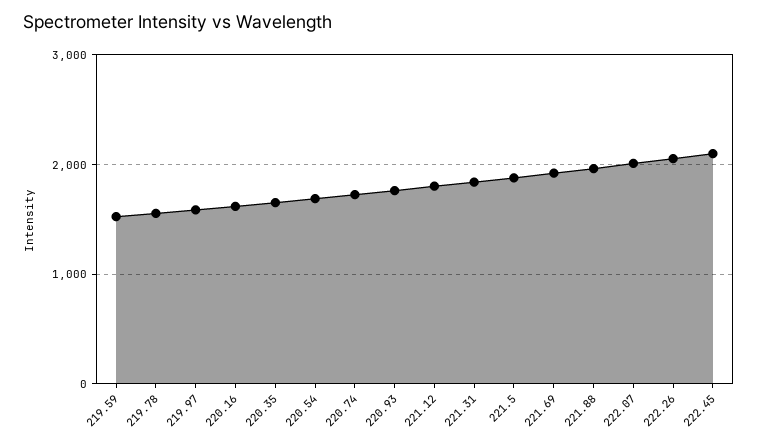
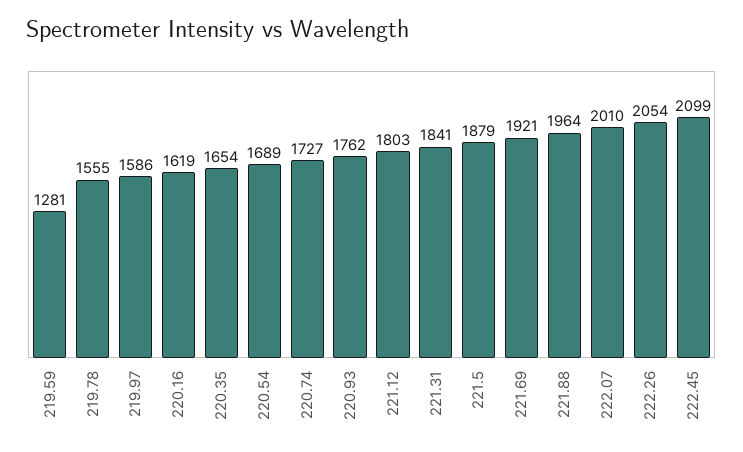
219.59: 1500 -> 1281

